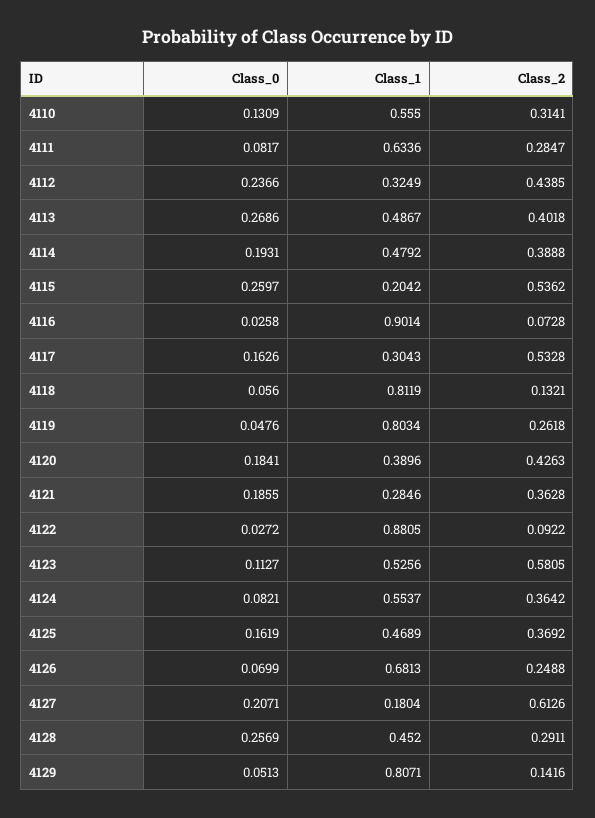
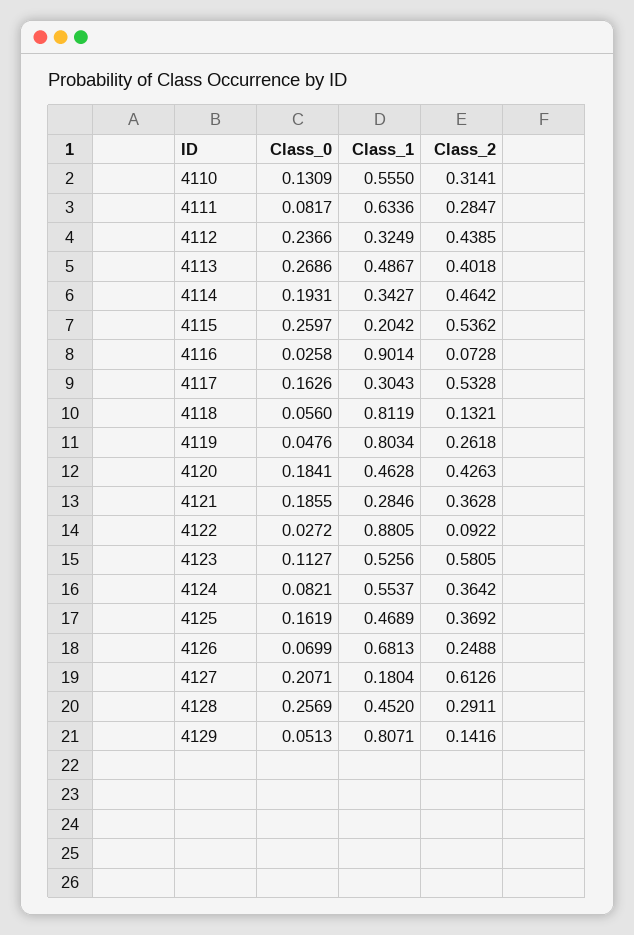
Class_1, 4114: 0.4792 -> 0.3427
Class_2, 4114: 0.3888 -> 0.4642
Class_1, 4120: 0.3896 -> 0.4628

